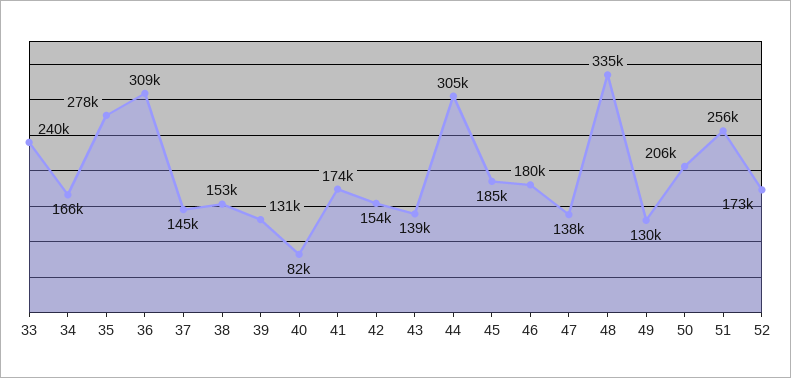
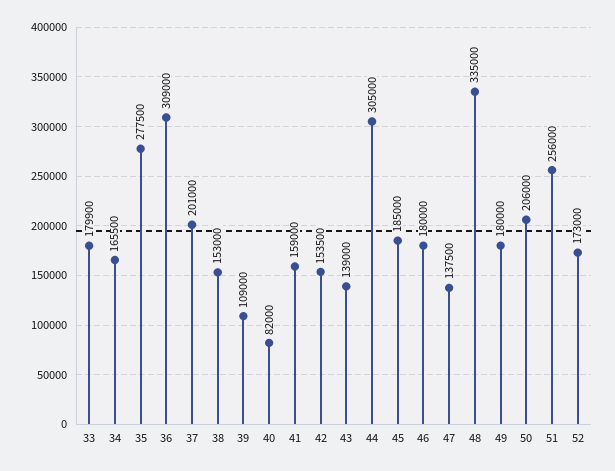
33: 240000 -> 179900
37: 145000 -> 201000
39: 131000 -> 109000
41: 174000 -> 159000
49: 130000 -> 180000

